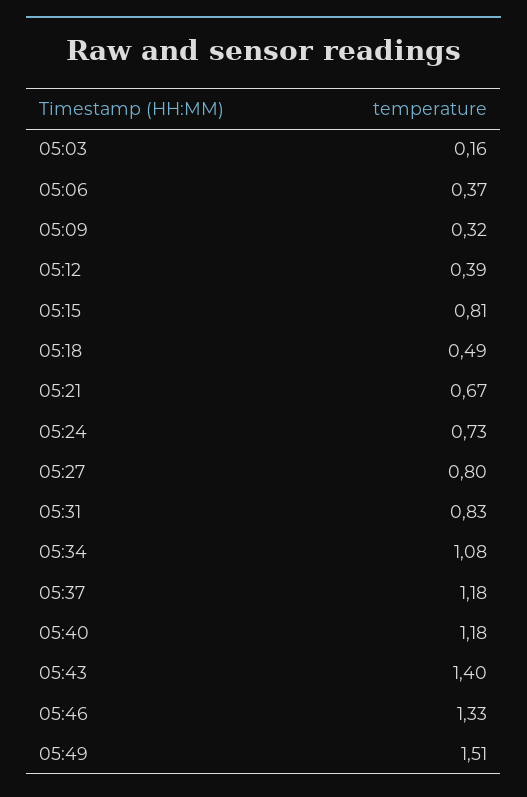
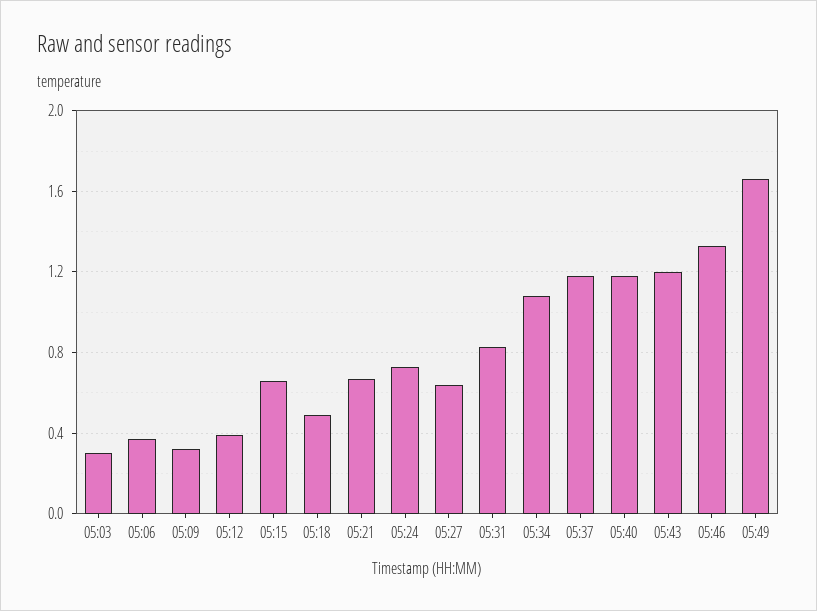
05:03: 0.16 -> 0.3
05:15: 0.81 -> 0.65
05:27: 0.8 -> 0.65
05:43: 1.4 -> 1.2
05:49: 1.51 -> 1.65

